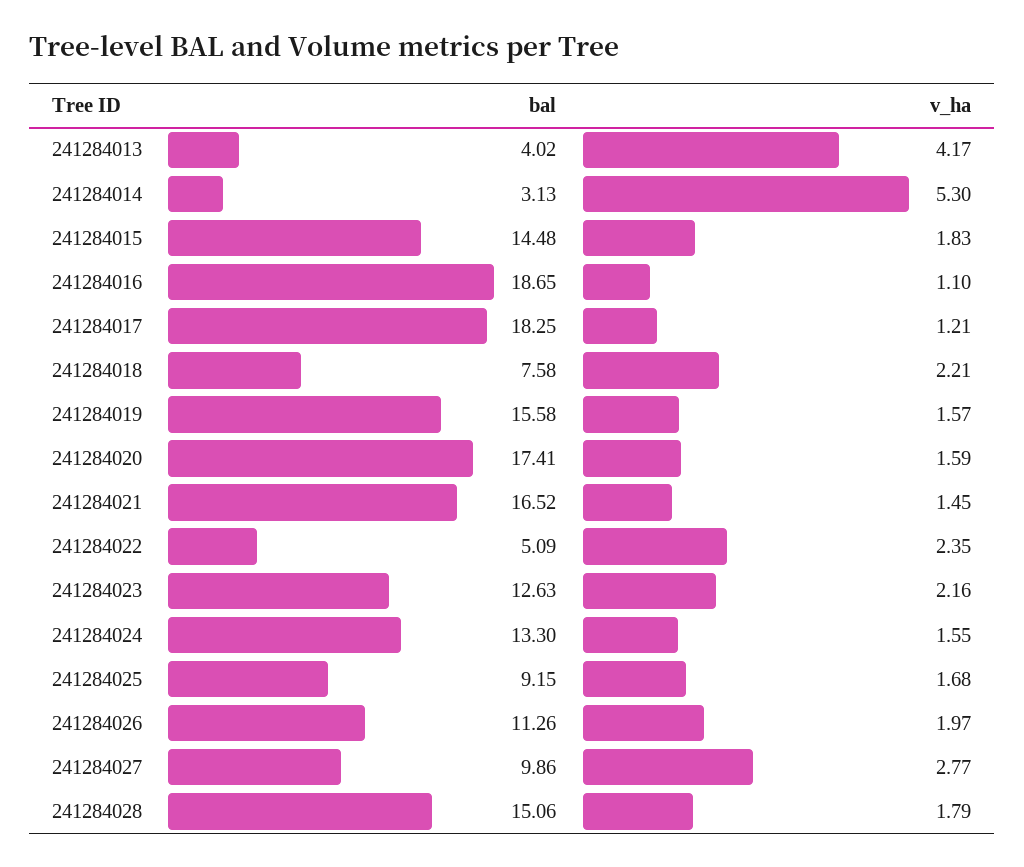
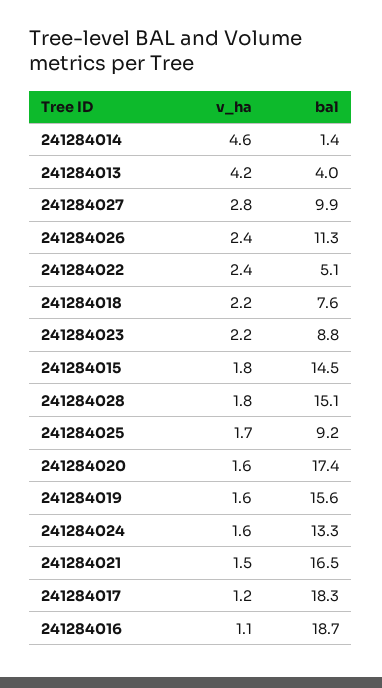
bal, 241284014: 3.13 -> 1.4
v_ha, 241284014: 5.3 -> 4.6
bal, 241284023: 12.63 -> 8.8
v_ha, 241284026: 1.97 -> 2.4

